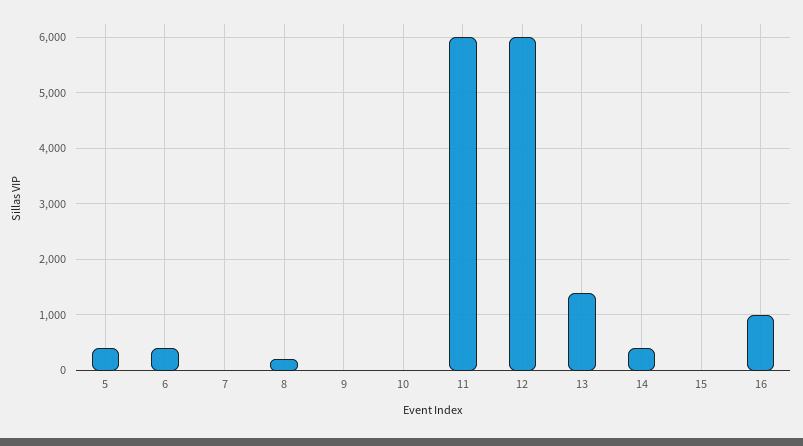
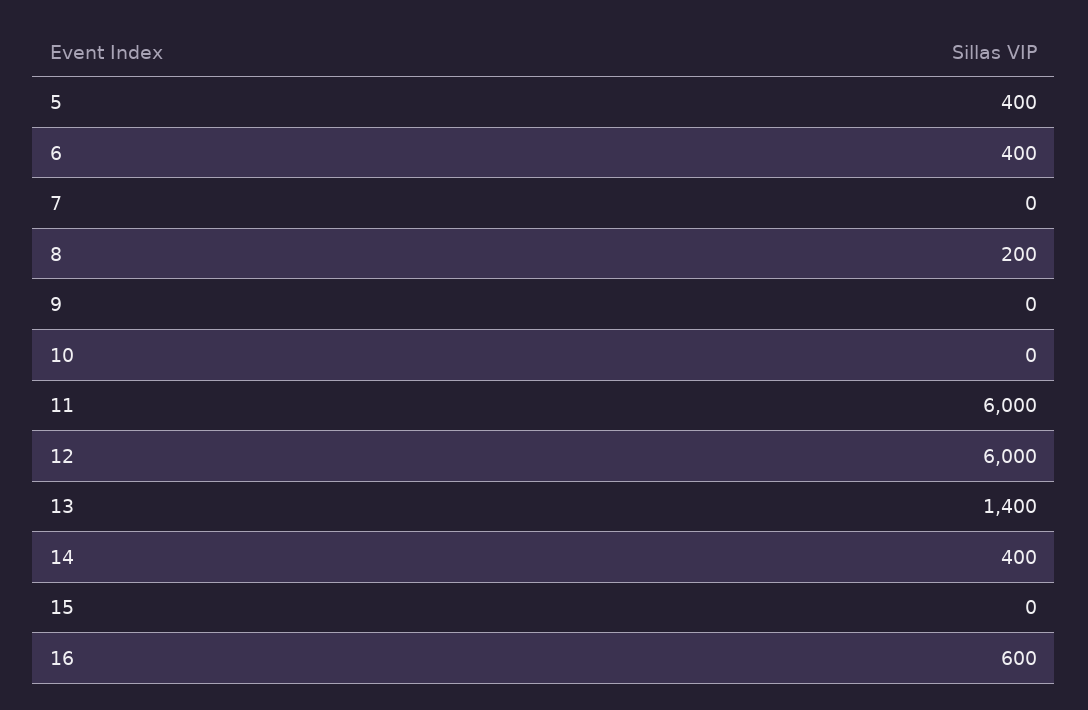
16: 1000 -> 600

